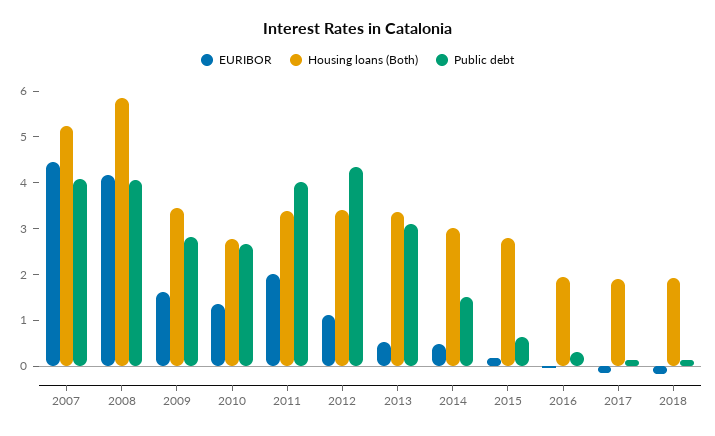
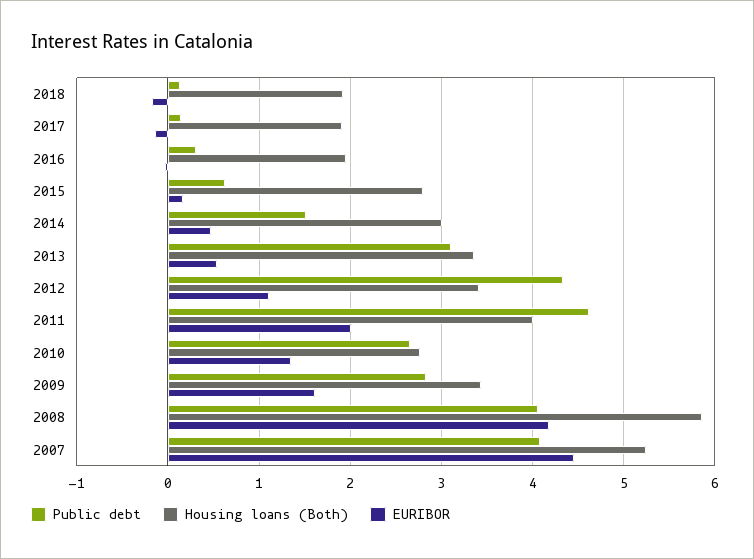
Housing loans (Both), 2011: 3.4 -> 4
Public debt, 2011: 4 -> 4.6

